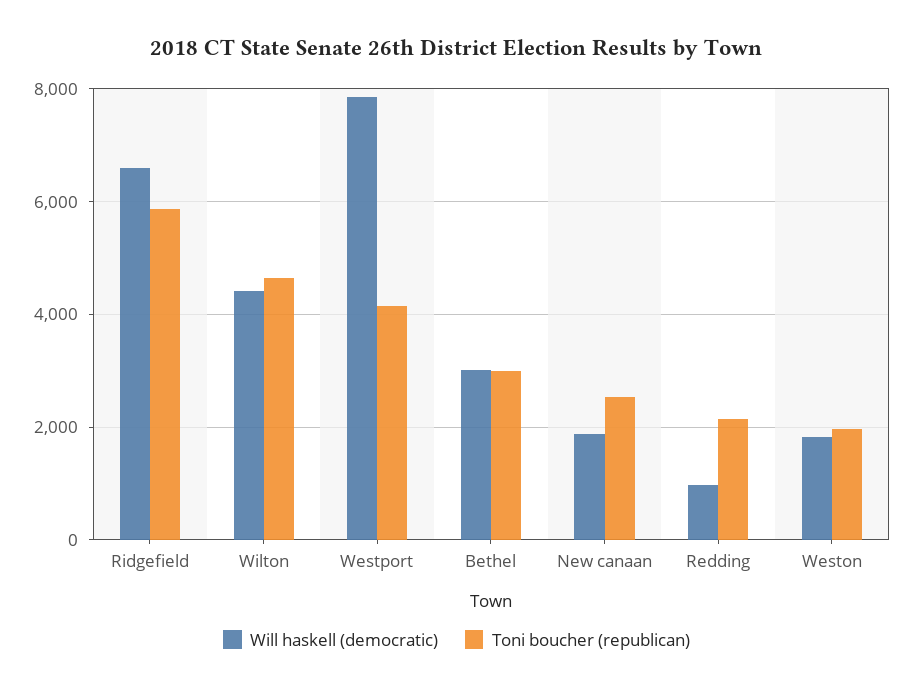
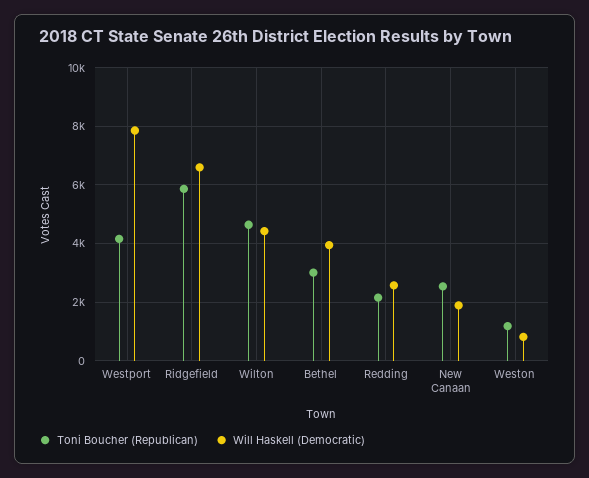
Will haskell (democratic), Bethel: 3000 -> 4000
Will haskell (democratic), Redding: 1000 -> 2500
Will haskell (democratic), Weston: 1800 -> 750
Toni boucher (republican), Weston: 2000 -> 1250

